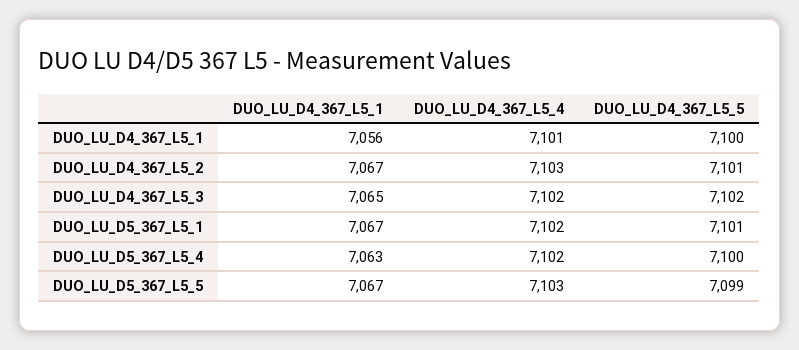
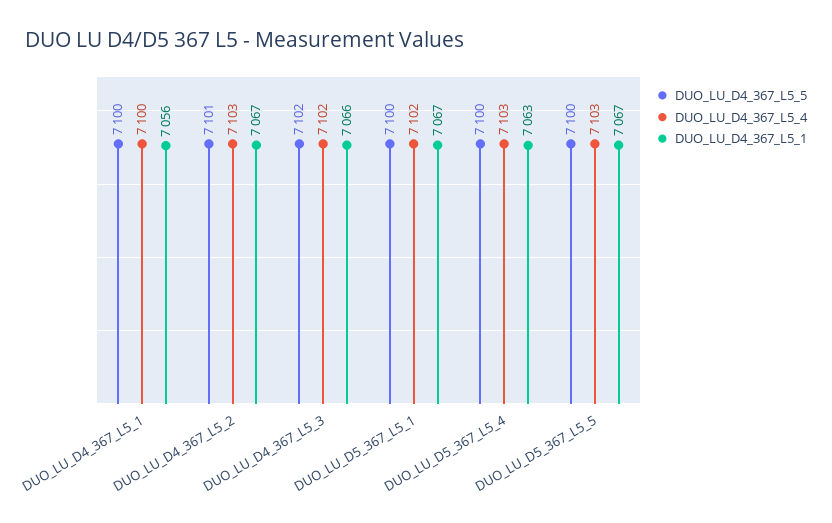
DUO_LU_D4_367_L5_4, DUO_LU_D4_367_L5_1: 7101 -> 7100
DUO_LU_D4_367_L5_1, DUO_LU_D4_367_L5_3: 7065 -> 7066
DUO_LU_D4_367_L5_5, DUO_LU_D5_367_L5_1: 7101 -> 7100
DUO_LU_D4_367_L5_4, DUO_LU_D5_367_L5_4: 7102 -> 7103
DUO_LU_D4_367_L5_5, DUO_LU_D5_367_L5_5: 7099 -> 7100

